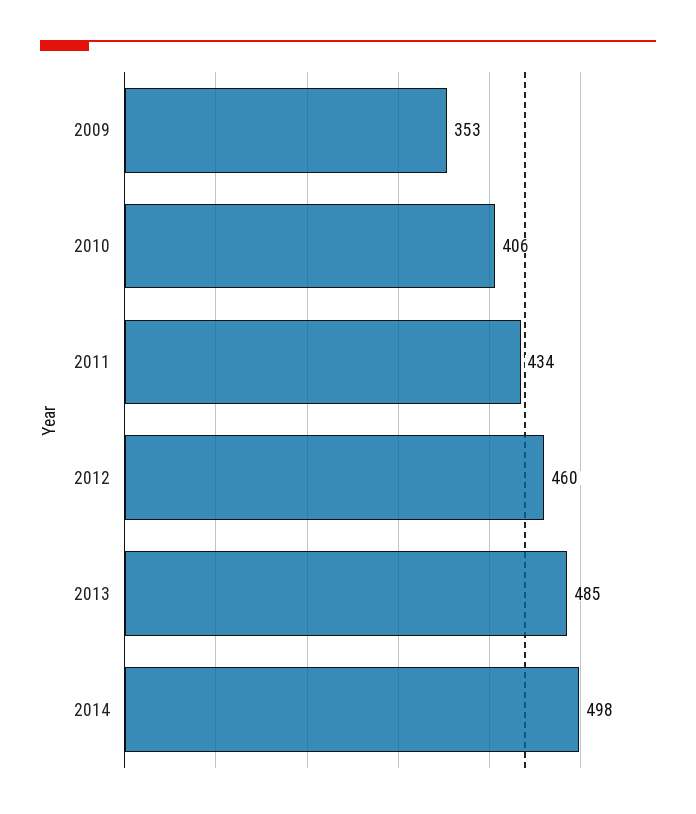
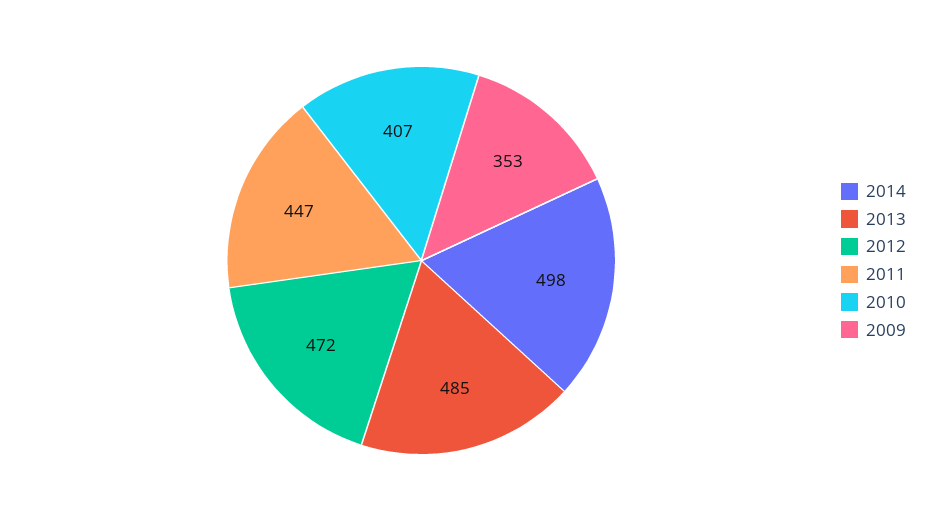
2010: 406 -> 407
2011: 434 -> 447
2012: 460 -> 472

